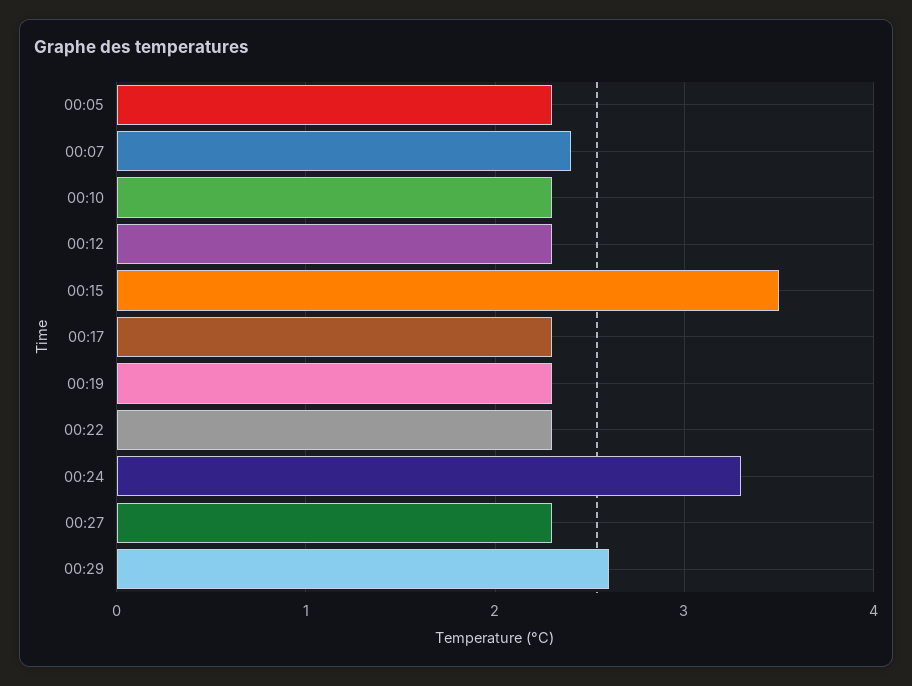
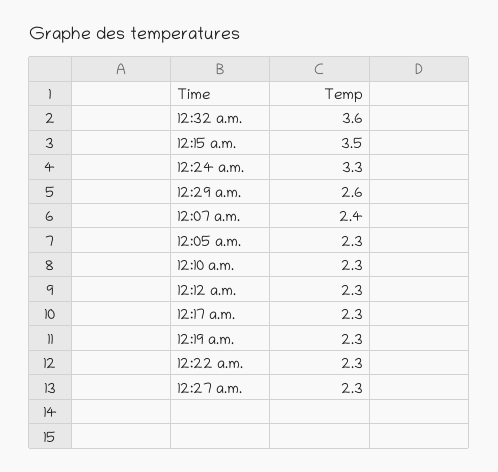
12:32 a.m.: none -> 3.6

